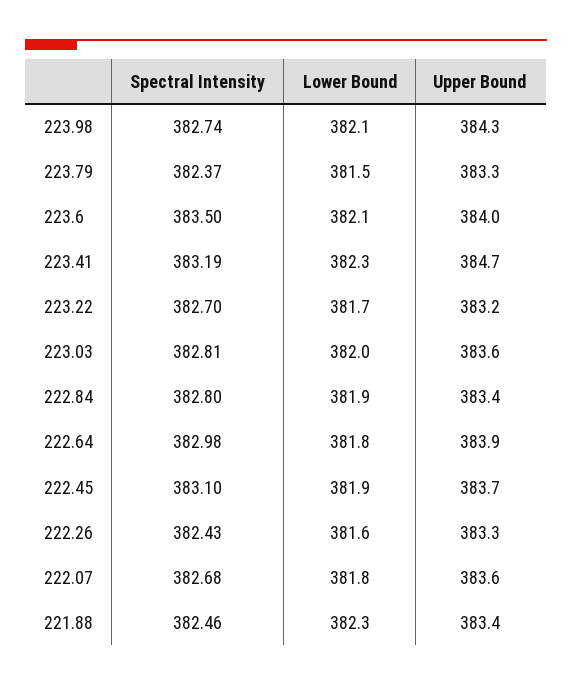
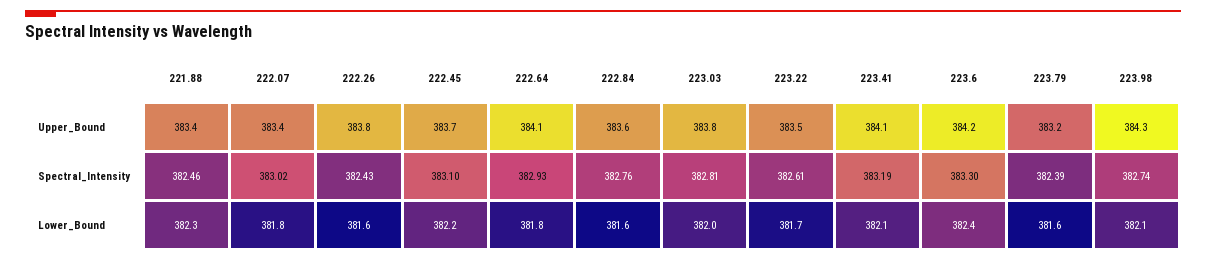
Spectral Intensity, 223.79: 382.37 -> 382.39
Lower Bound, 223.79: 381.5 -> 381.6
Upper Bound, 223.79: 383.3 -> 383.2
Spectral Intensity, 223.6: 383.5 -> 383.3
Lower Bound, 223.6: 382.1 -> 382.4
Upper Bound, 223.6: 384 -> 384.2
Lower Bound, 223.41: 382.3 -> 382.1
Upper Bound, 223.41: 384.7 -> 384.1
Spectral Intensity, 223.22: 382.7 -> 382.61
Upper Bound, 223.22: 383.2 -> 383.5
Upper Bound, 223.03: 383.6 -> 383.8
Spectral Intensity, 222.84: 382.8 -> 382.76
Lower Bound, 222.84: 381.9 -> 381.6
Upper Bound, 222.84: 383.4 -> 383.6
Spectral Intensity, 222.64: 382.98 -> 382.93
Upper Bound, 222.64: 383.9 -> 384.1
Lower Bound, 222.45: 381.9 -> 382.2
Upper Bound, 222.26: 383.3 -> 383.8
Spectral Intensity, 222.07: 382.68 -> 383.02
Upper Bound, 222.07: 383.6 -> 383.4

